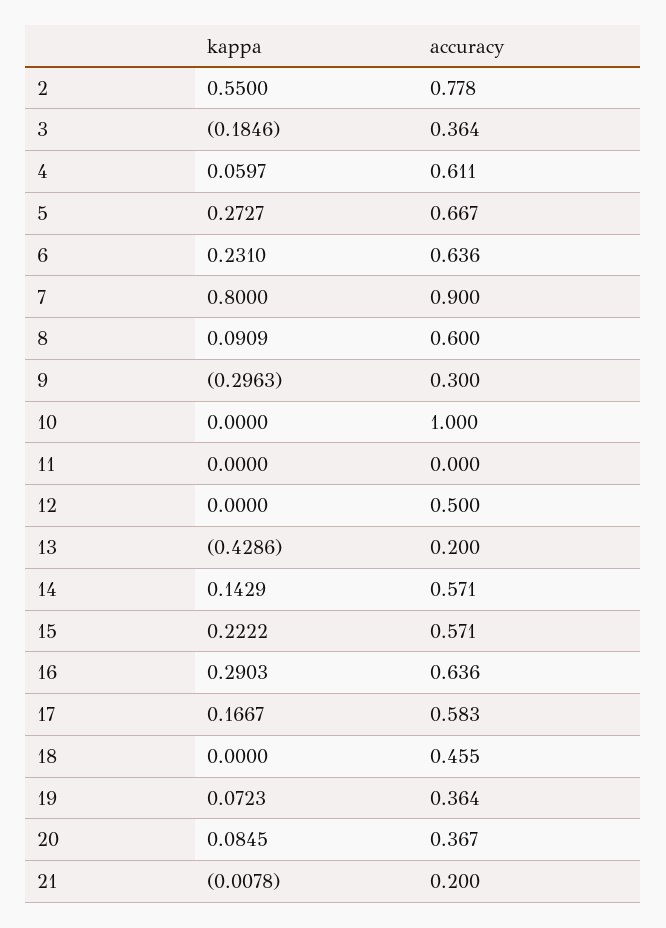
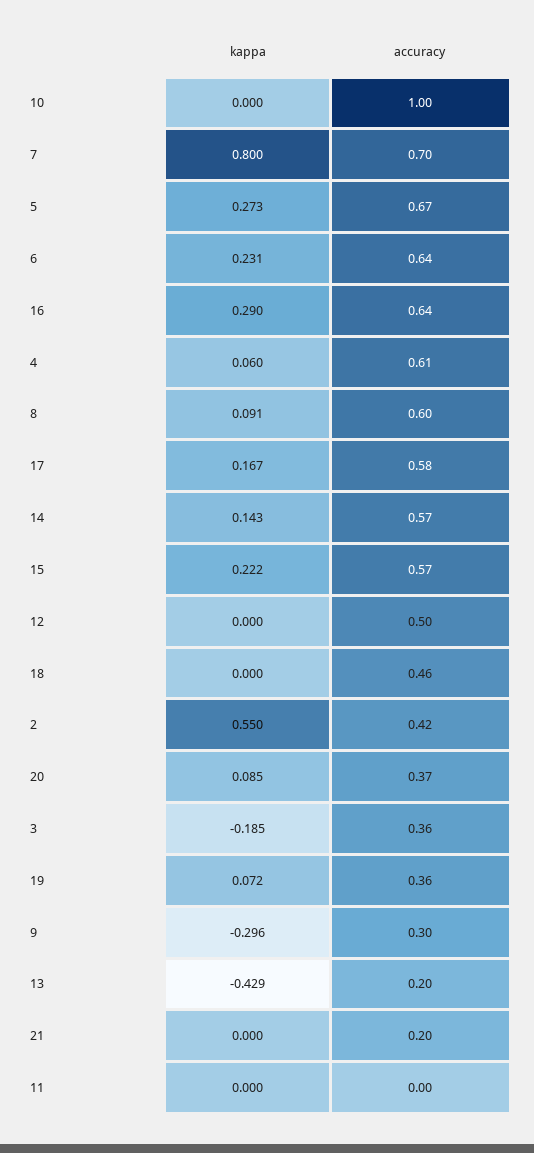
accuracy, 2: 0.778 -> 0.42
accuracy, 7: 0.9 -> 0.7
kappa, 21: -0.0078 -> 0

